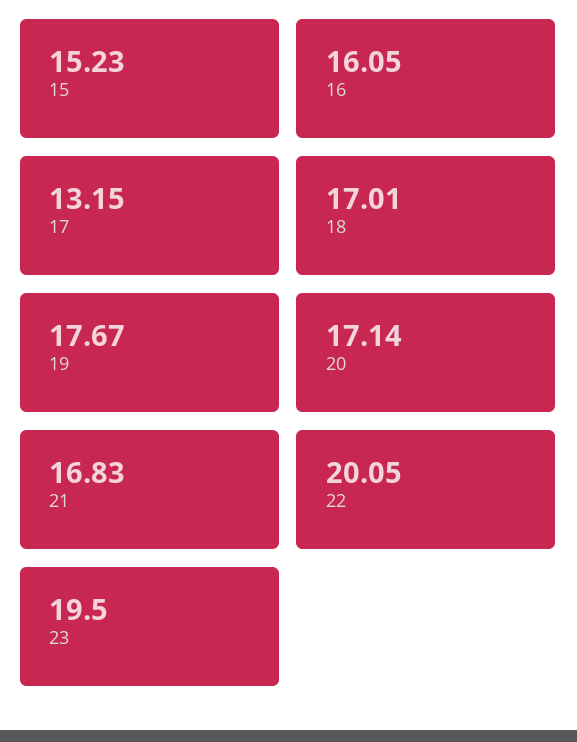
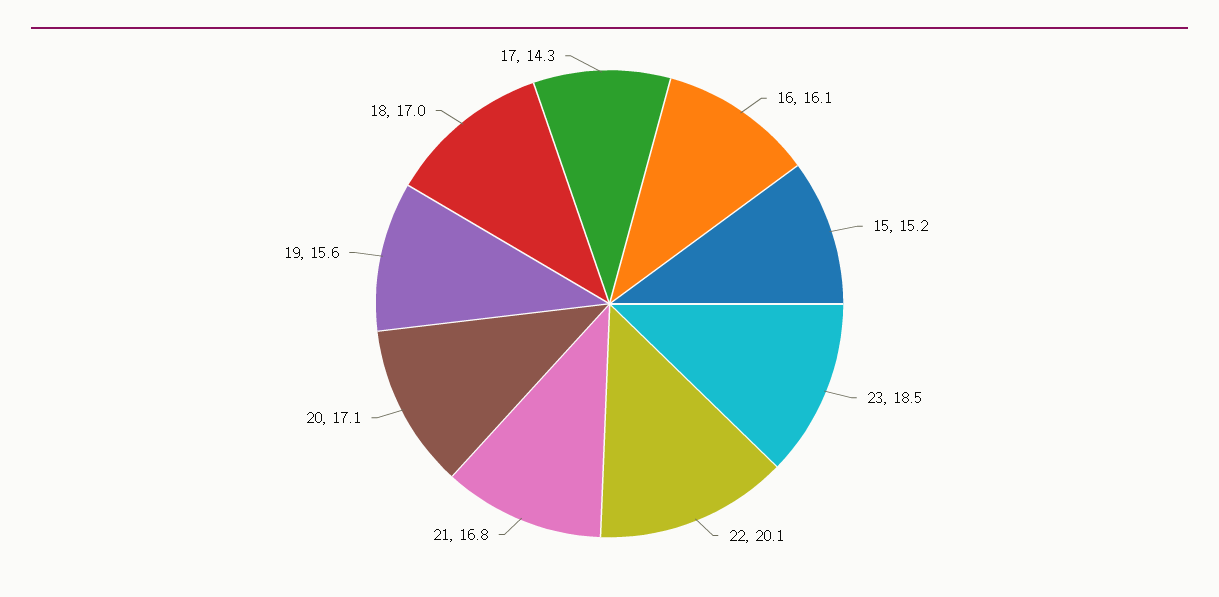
17: 13.15 -> 14.3
19: 17.67 -> 15.6
23: 19.5 -> 18.5

